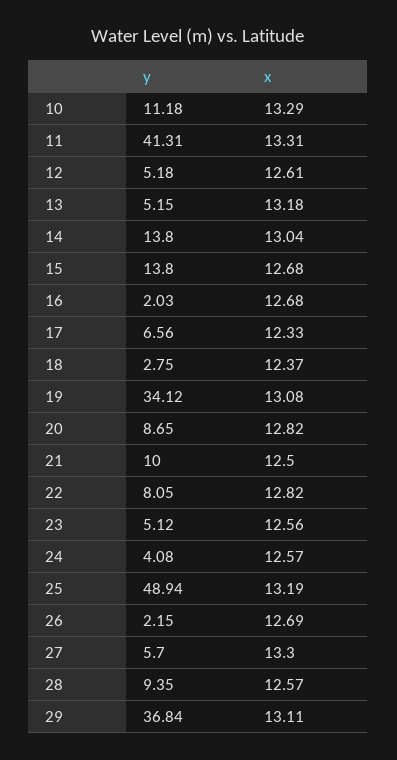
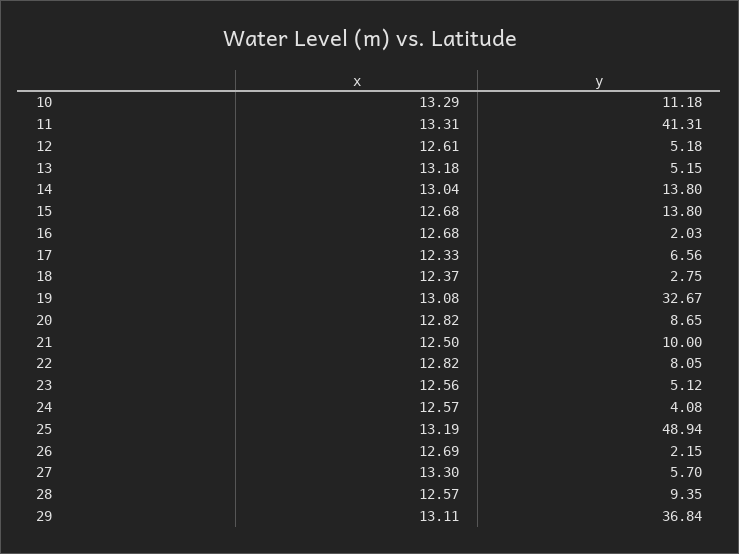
y, 19: 34.12 -> 32.67

